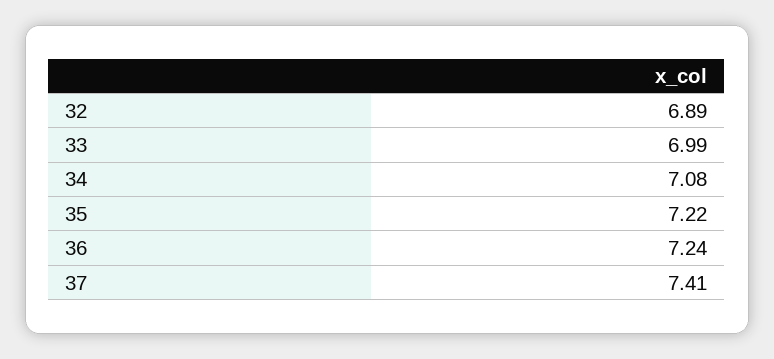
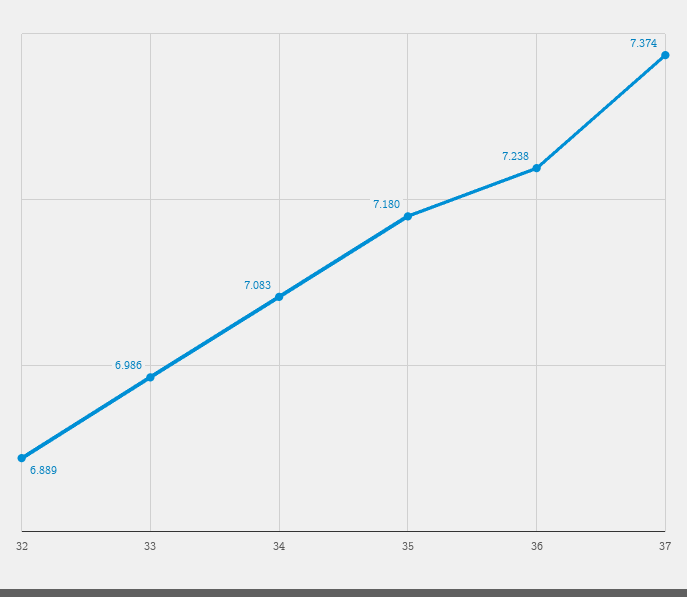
35: 7.22 -> 7.18
37: 7.41 -> 7.374

